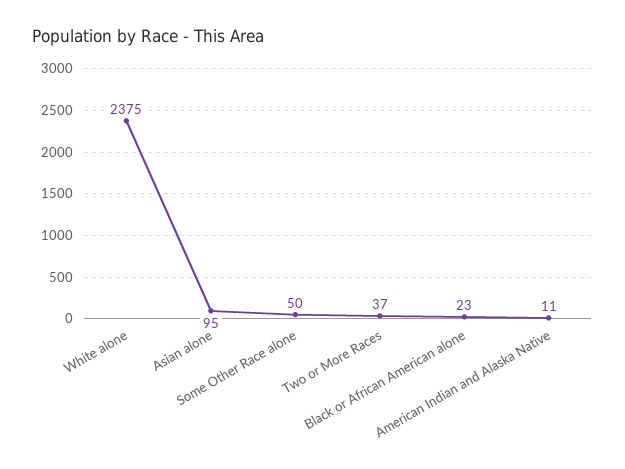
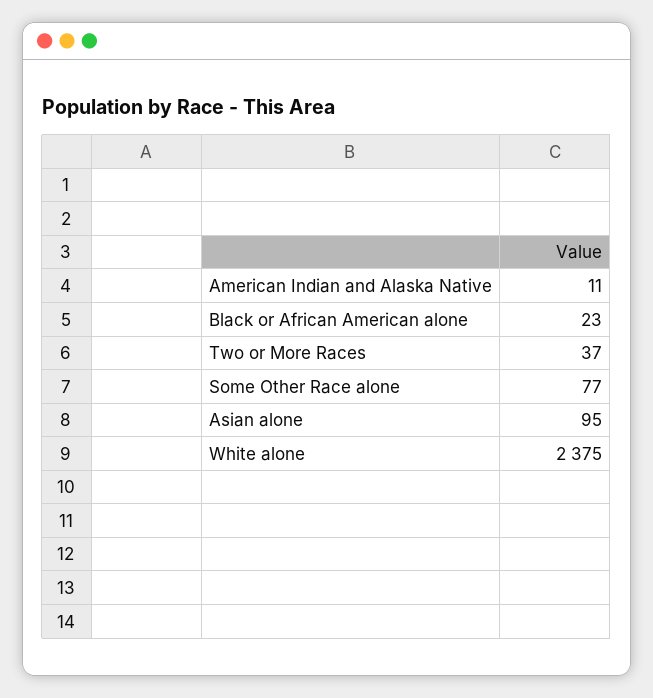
Some Other Race alone: 50 -> 77

